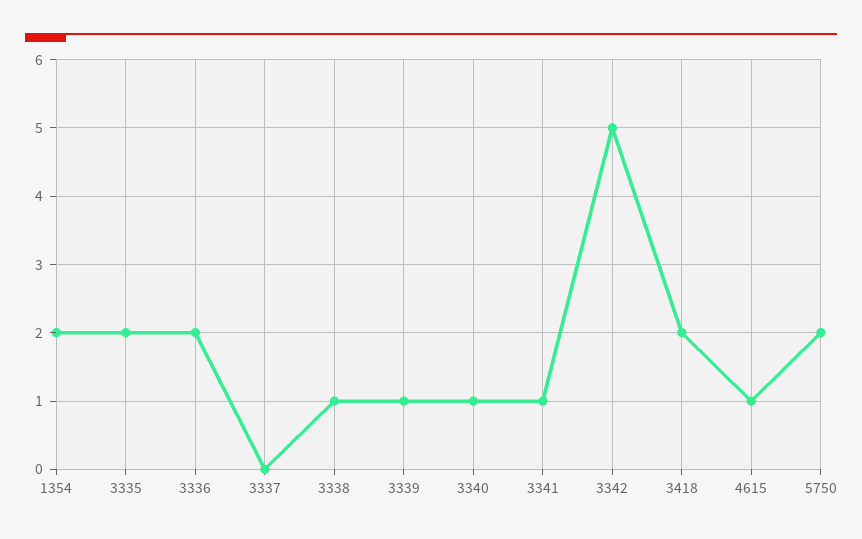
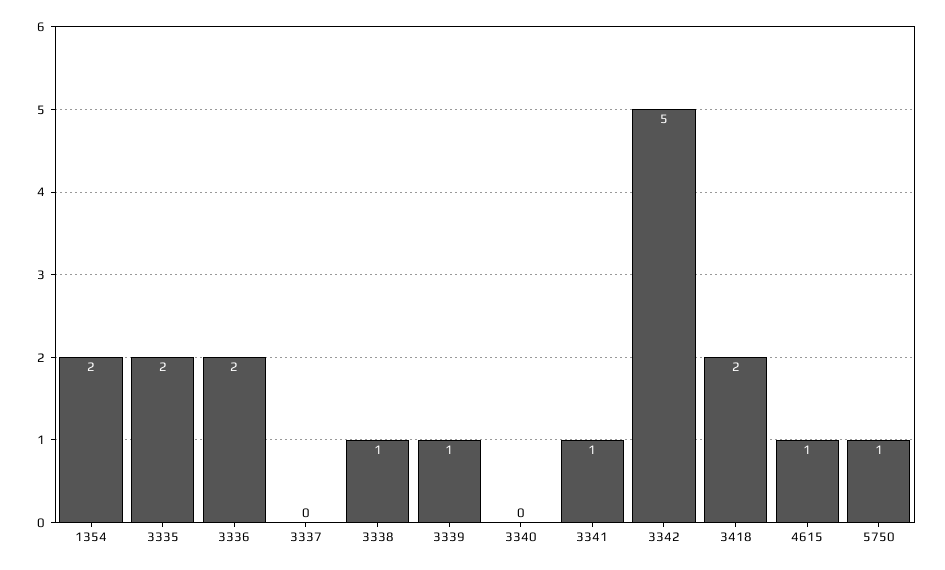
3340: 1 -> 0
5750: 2 -> 1

